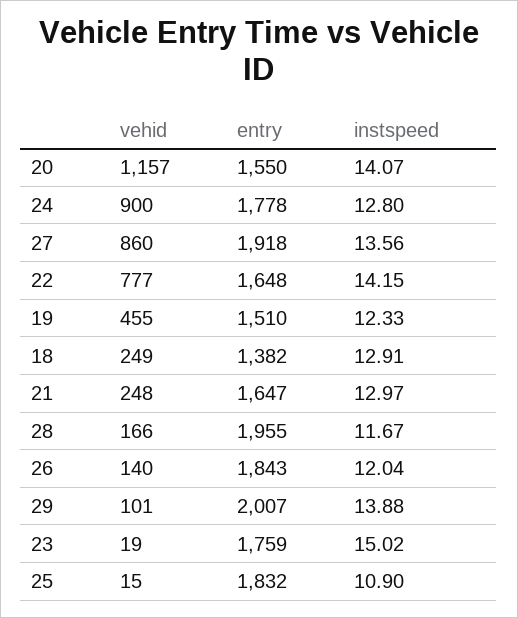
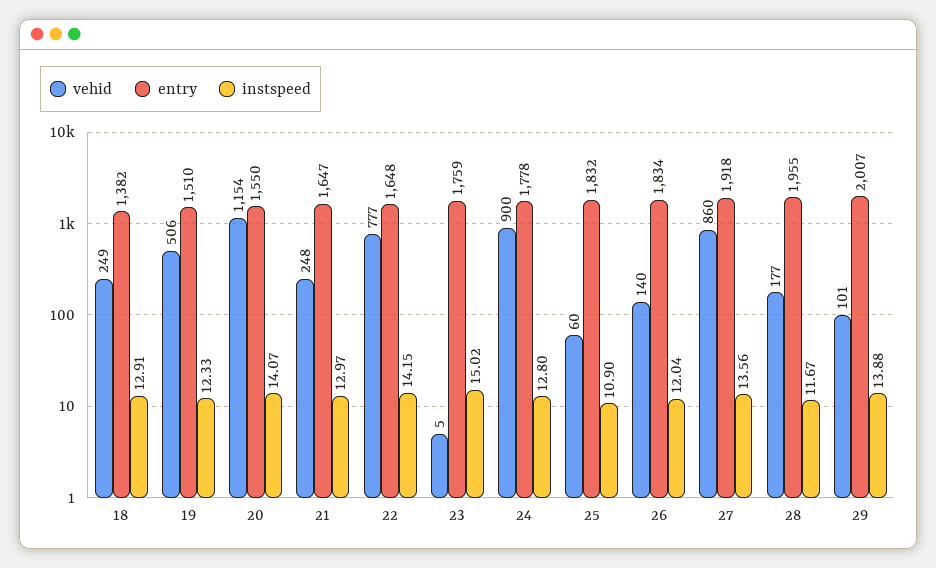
vehid, 20: 1157 -> 1154
vehid, 19: 455 -> 506
vehid, 28: 166 -> 177
entry, 26: 1843 -> 1834
vehid, 23: 19 -> 5
vehid, 25: 15 -> 60

